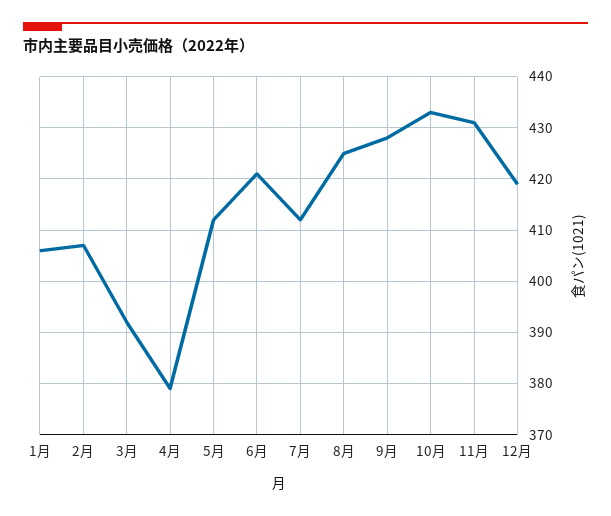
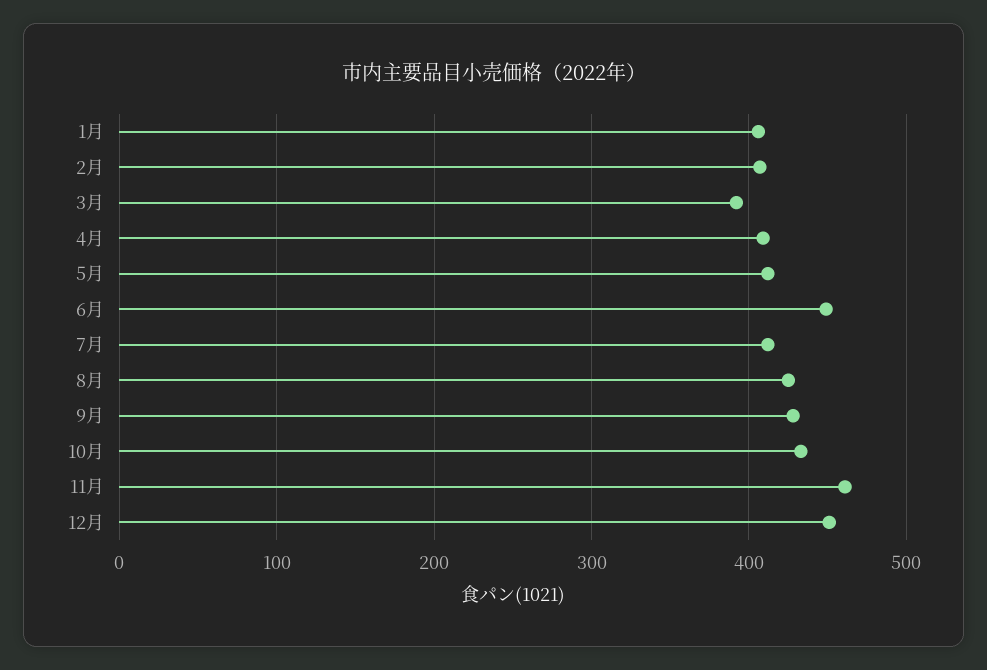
4月: 380 -> 410
6月: 420 -> 450
11月: 430 -> 460
12月: 420 -> 450

